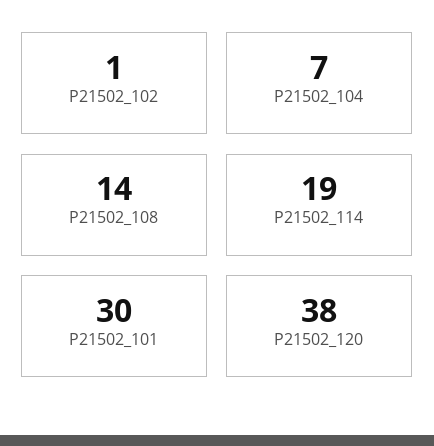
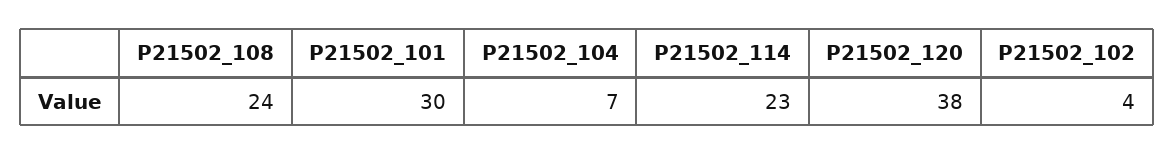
P21502_102: 1 -> 4
P21502_108: 14 -> 24
P21502_114: 19 -> 23

